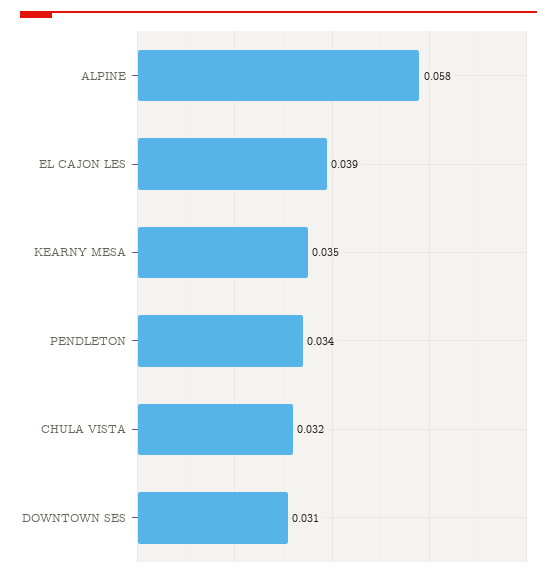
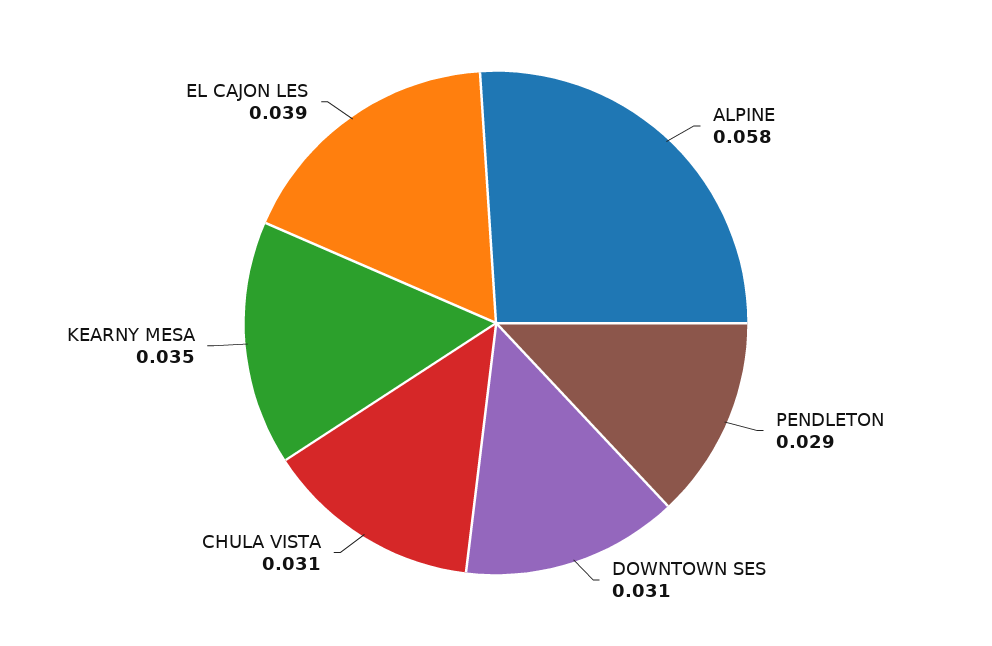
PENDLETON: 0.034 -> 0.029
CHULA VISTA: 0.032 -> 0.031

